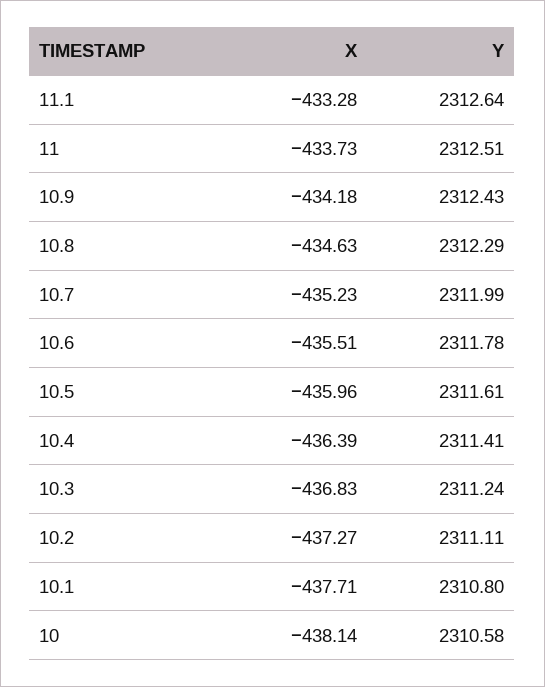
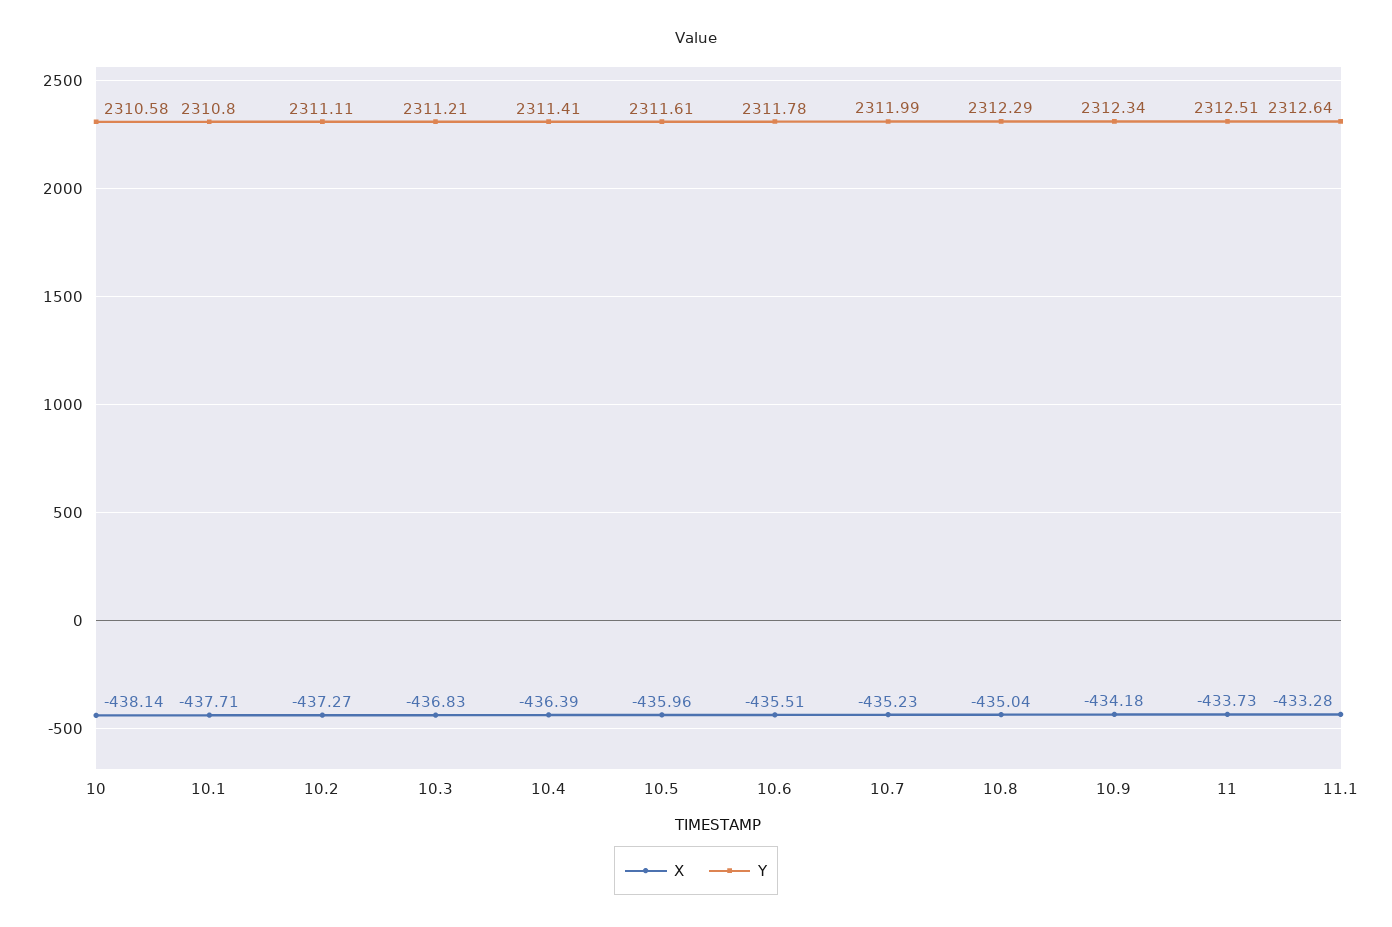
Y, 10.9: 2312.43 -> 2312.34
X, 10.8: -434.63 -> -435.04
Y, 10.3: 2311.24 -> 2311.21

